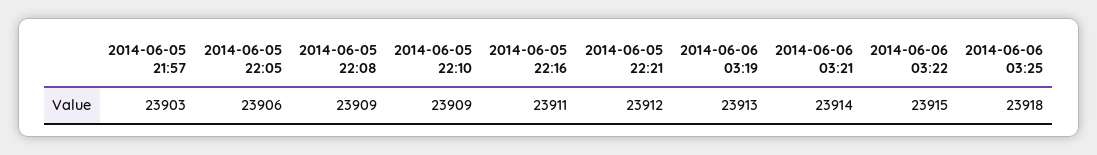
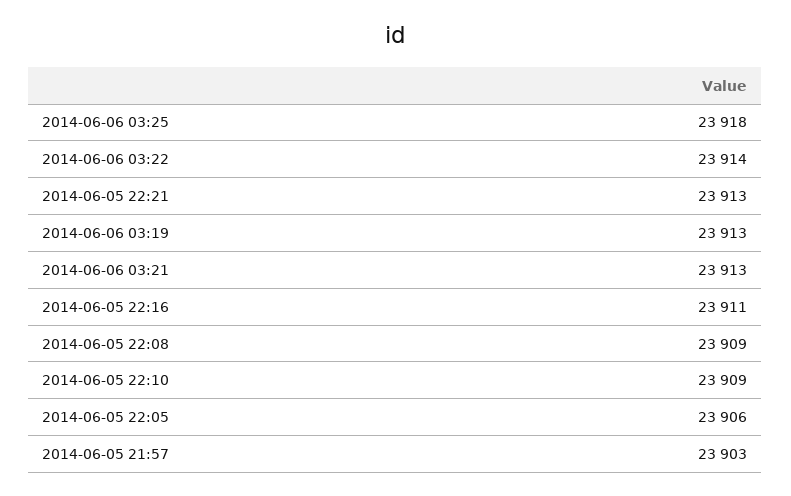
2014-06-05 22:21: 23912 -> 23913
2014-06-06 03:21: 23914 -> 23913
2014-06-06 03:22: 23915 -> 23914

